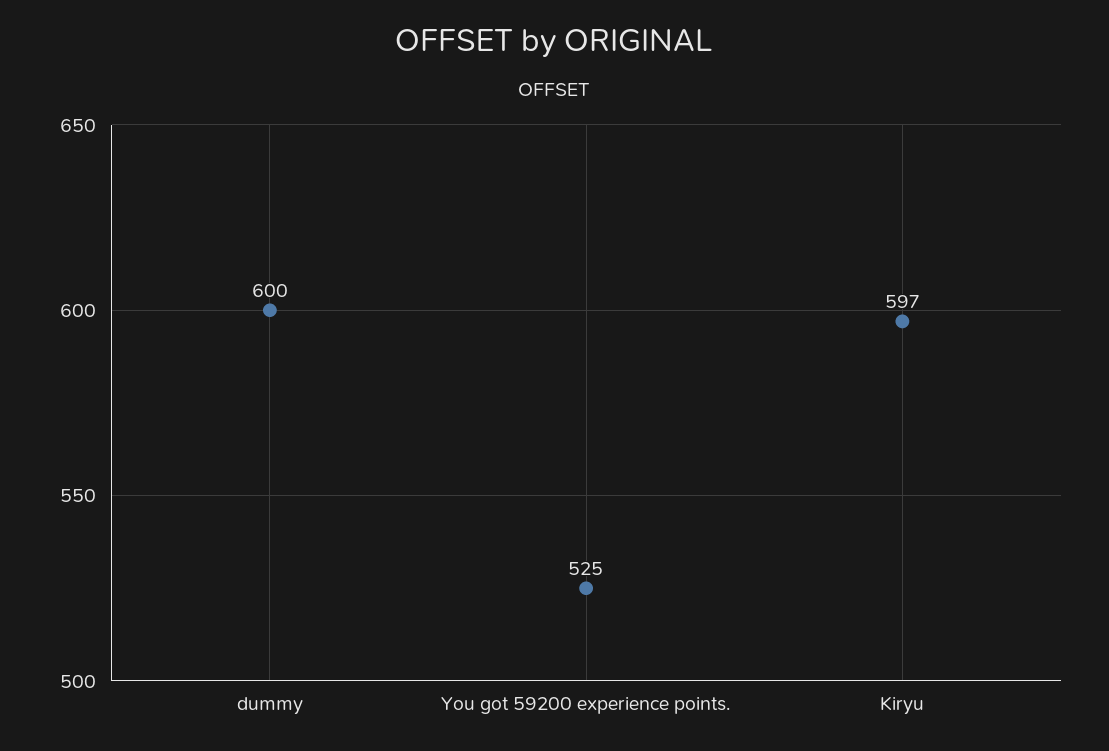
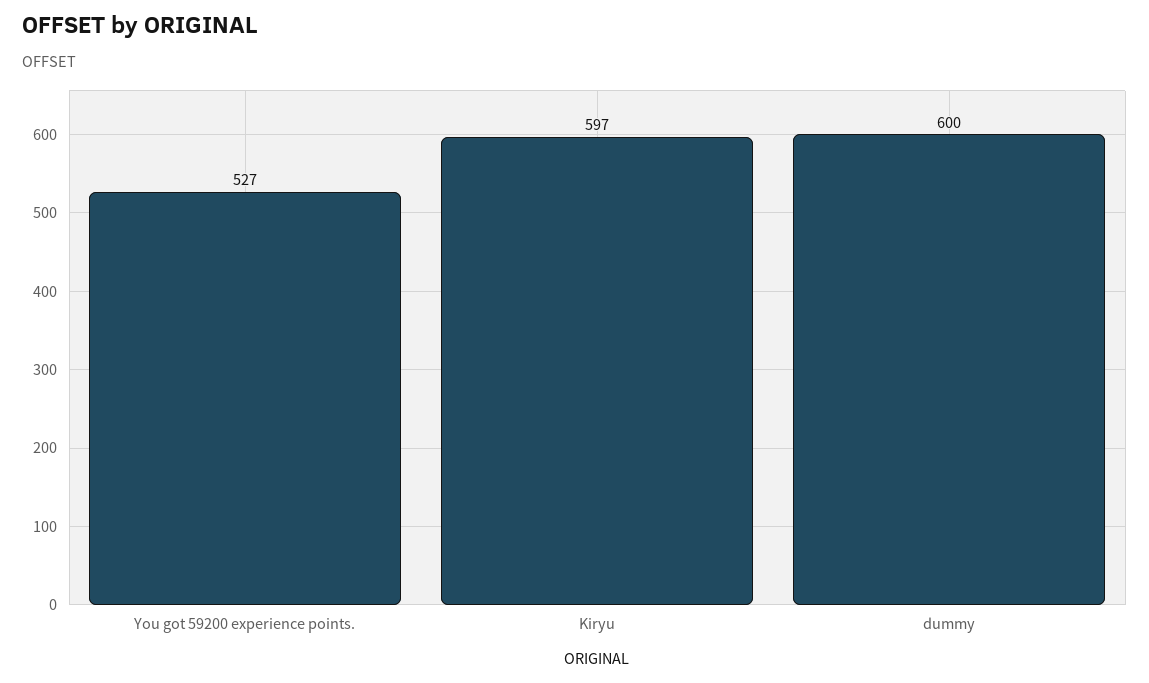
You got 59200 experience points.: 525 -> 527

